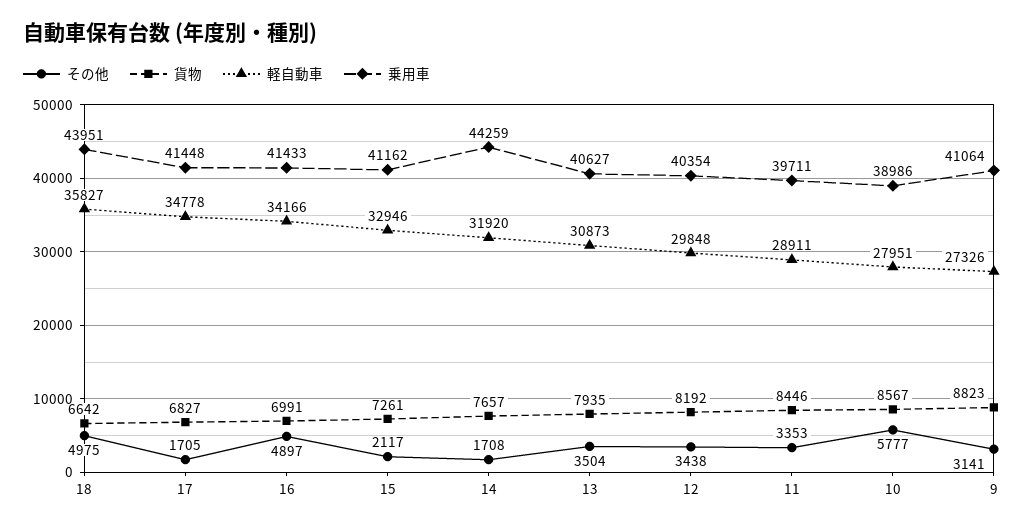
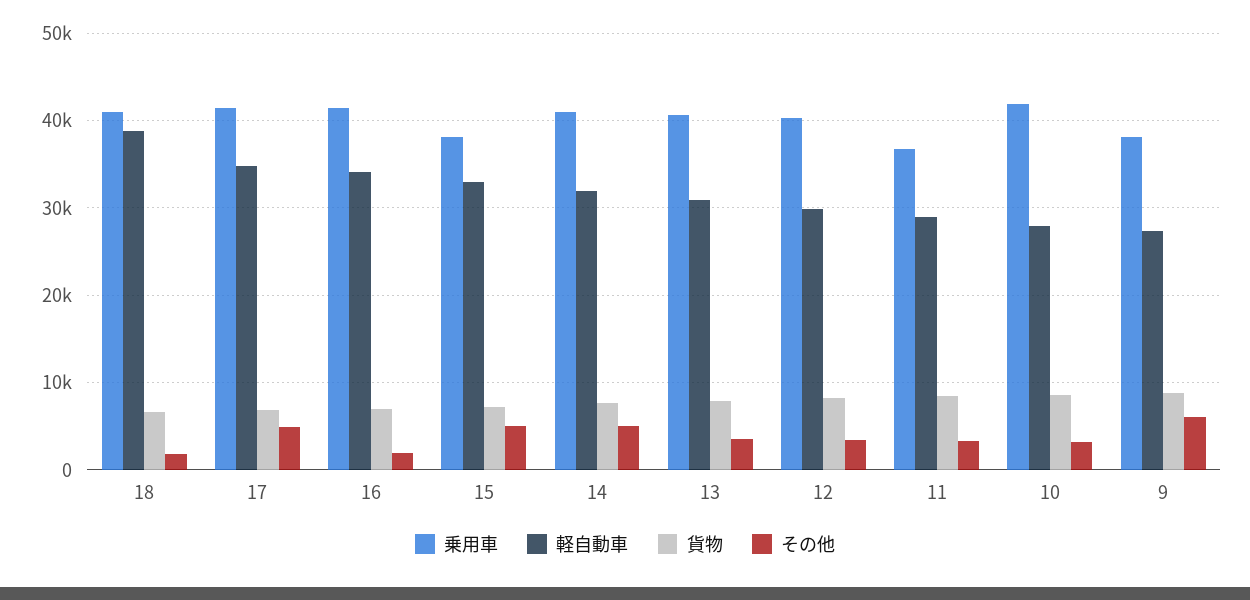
その他, 18: 4975 -> 2000
軽自動車, 18: 35827 -> 39000
乗用車, 18: 43951 -> 41000
その他, 17: 1705 -> 5000
その他, 16: 4897 -> 2000
その他, 15: 2117 -> 5000
乗用車, 15: 41162 -> 38000
その他, 14: 1708 -> 5000
乗用車, 14: 44259 -> 41000
乗用車, 11: 39711 -> 37000
その他, 10: 5777 -> 3000
乗用車, 10: 38986 -> 42000
その他, 9: 3141 -> 6000
乗用車, 9: 41064 -> 38000

